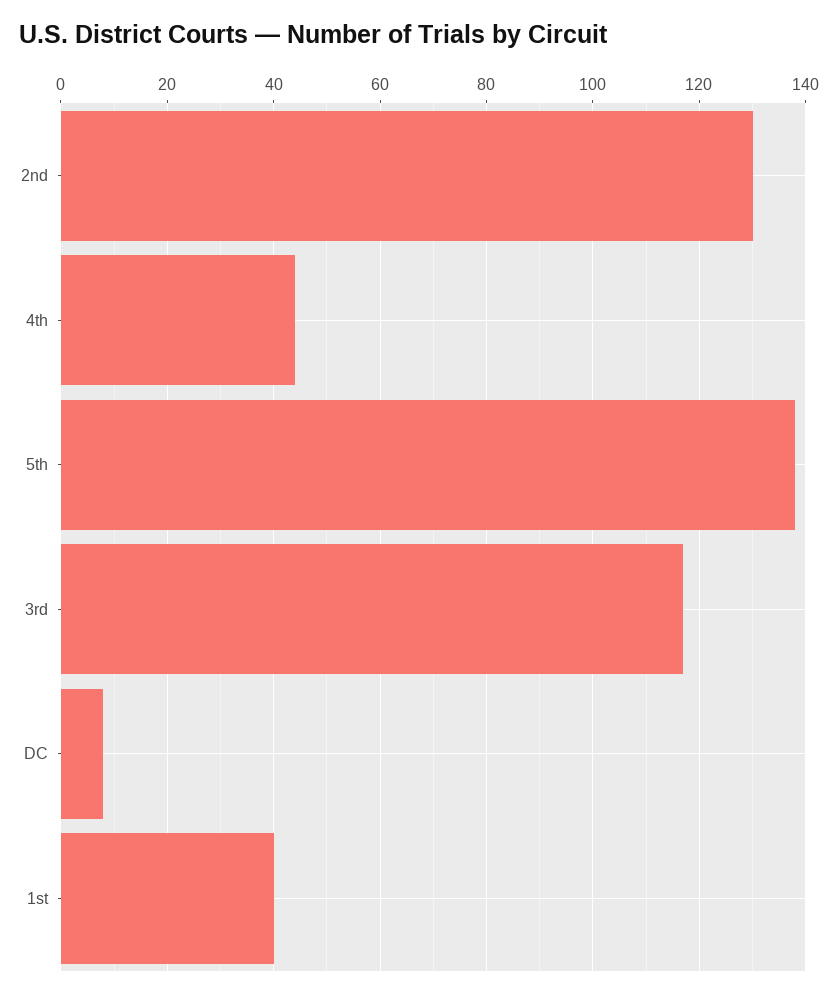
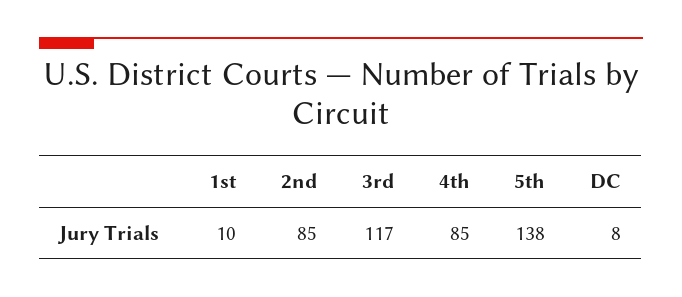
2nd: 130 -> 85
4th: 45 -> 85
1st: 40 -> 10

